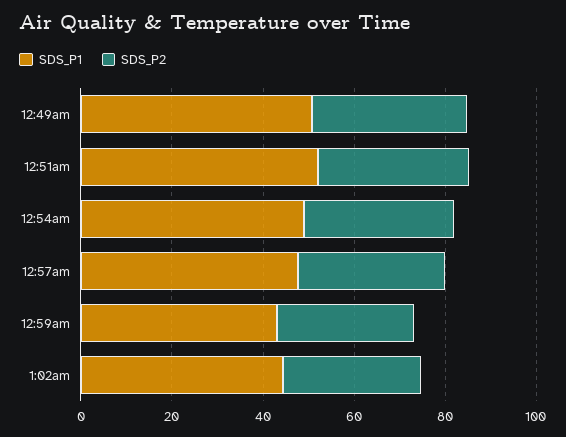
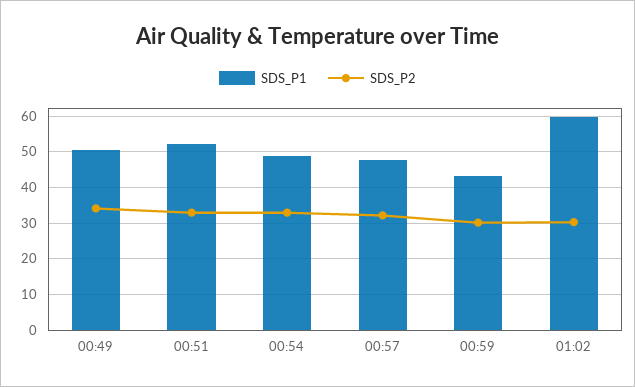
SDS_P1, 1:02am: 45 -> 60

